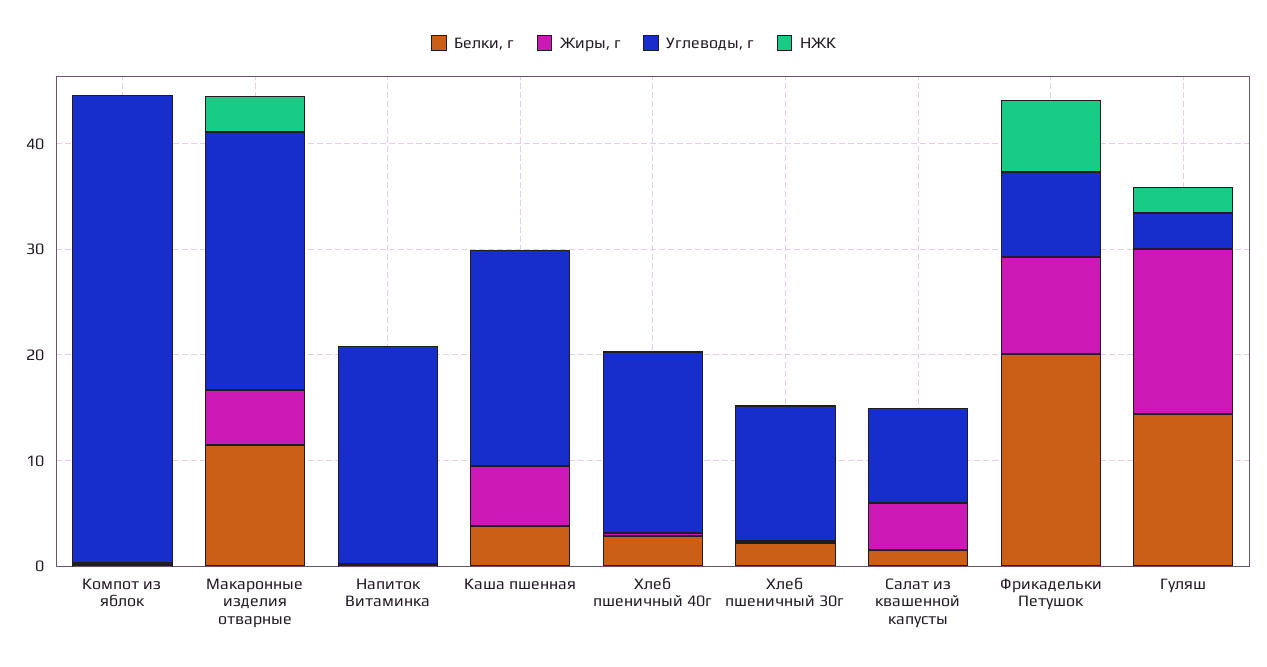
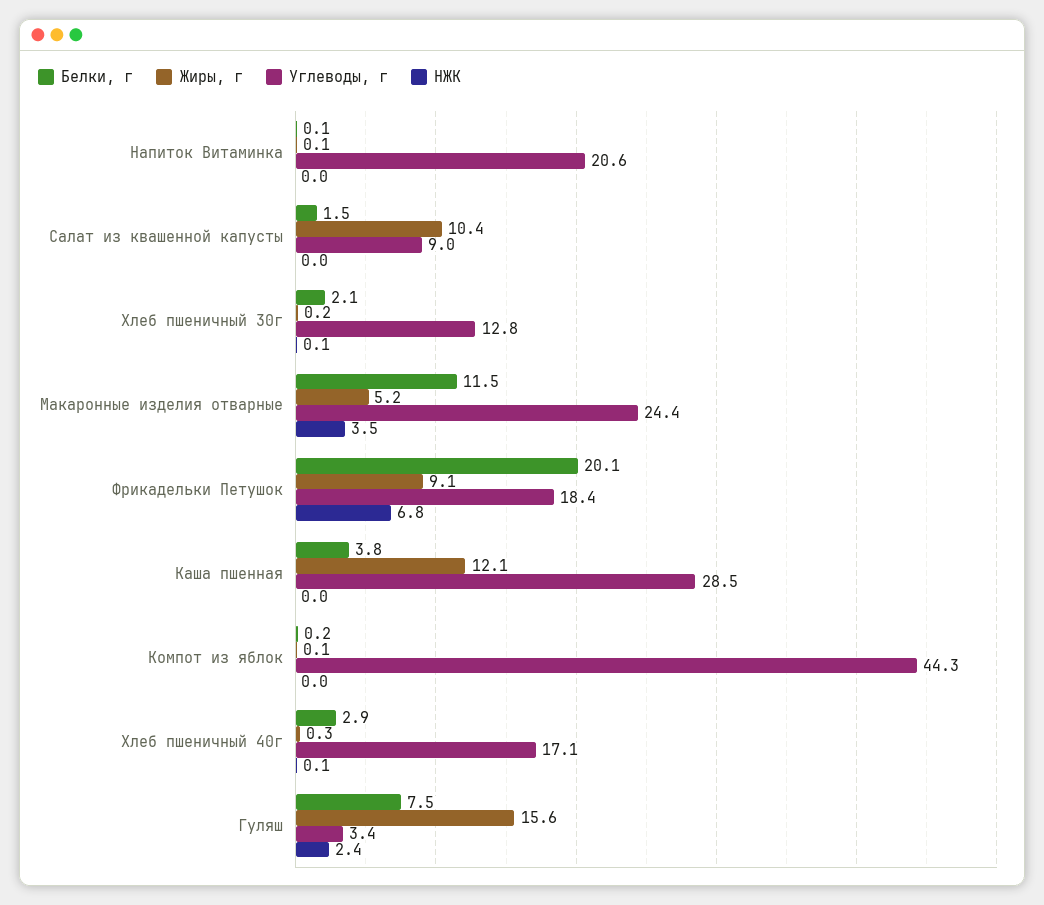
Жиры, г, Каша пшенная: 6 -> 12.1
Углеводы, г, Каша пшенная: 20 -> 28.5
Жиры, г, Салат из квашенной капусты: 4 -> 10.4
Углеводы, г, Фрикадельки Петушок: 8 -> 18.4
Белки, г, Гуляш: 14 -> 7.5

